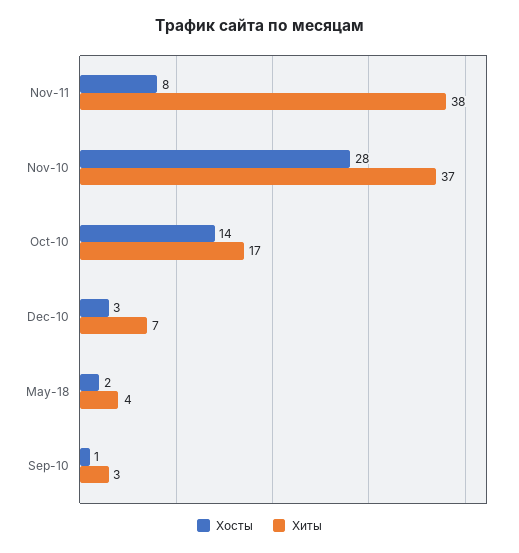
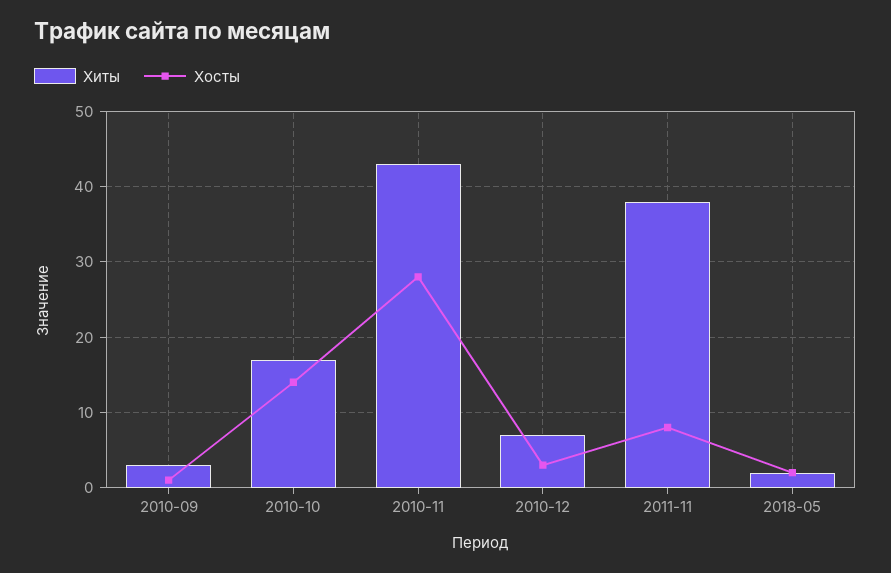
Хиты, Nov-10: 37 -> 43
Хиты, May-18: 4 -> 2

